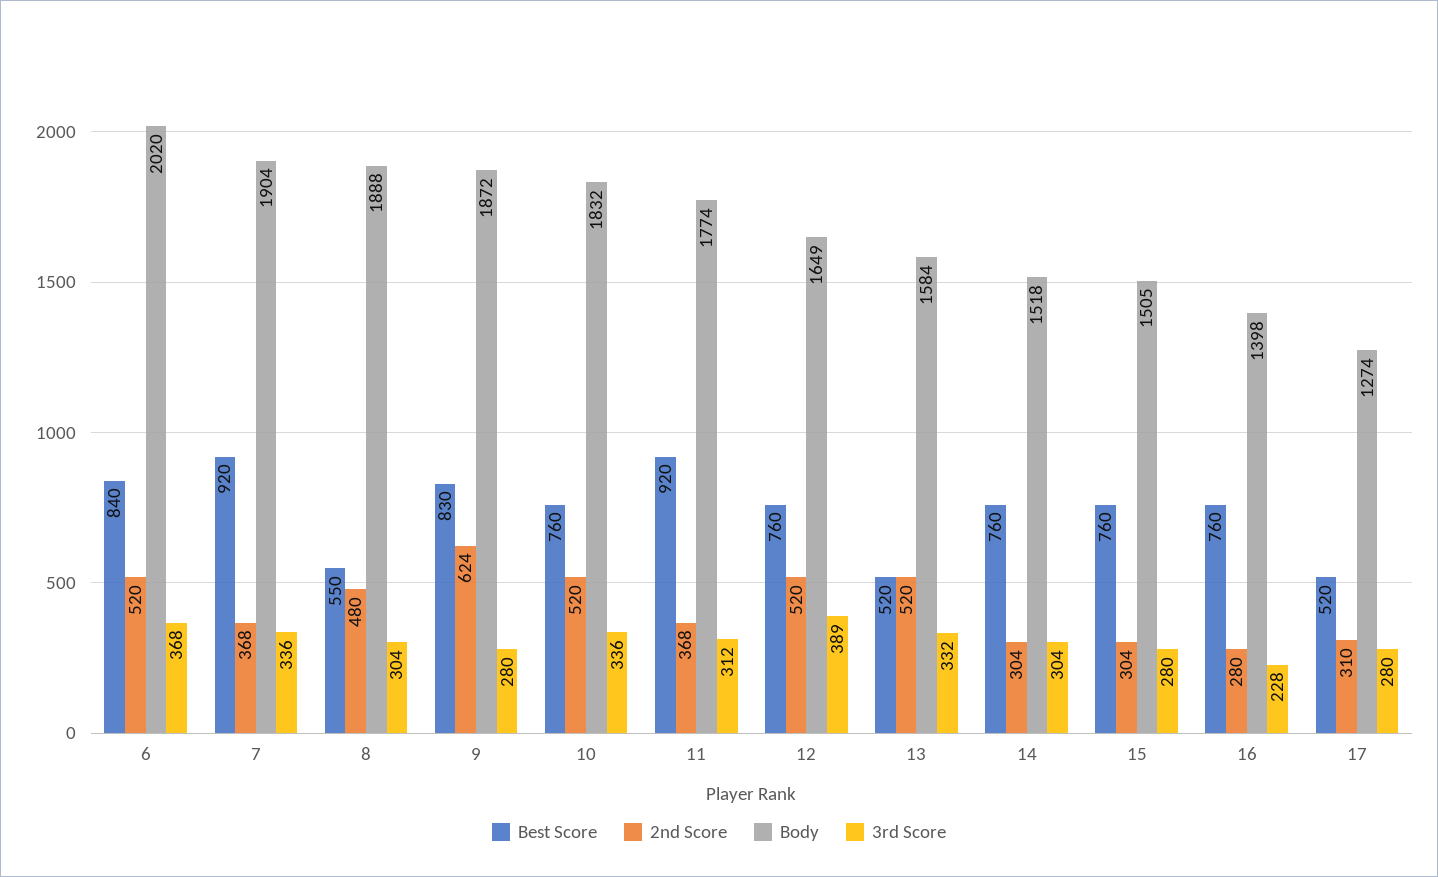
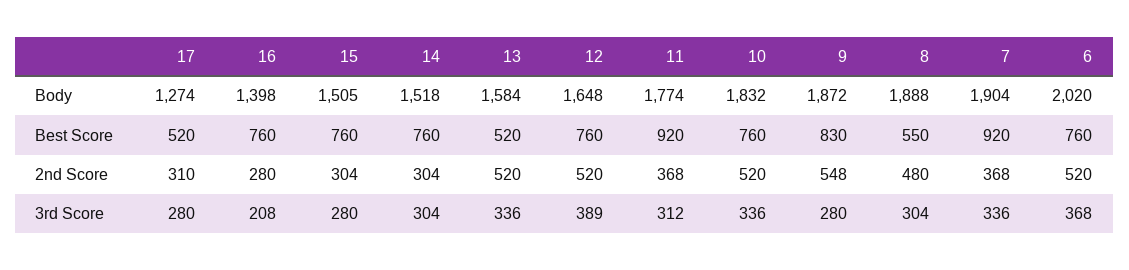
Best Score, 6: 840 -> 760
2nd Score, 9: 624 -> 548
Body, 12: 1649 -> 1648
3rd Score, 13: 332 -> 336
3rd Score, 16: 228 -> 208

